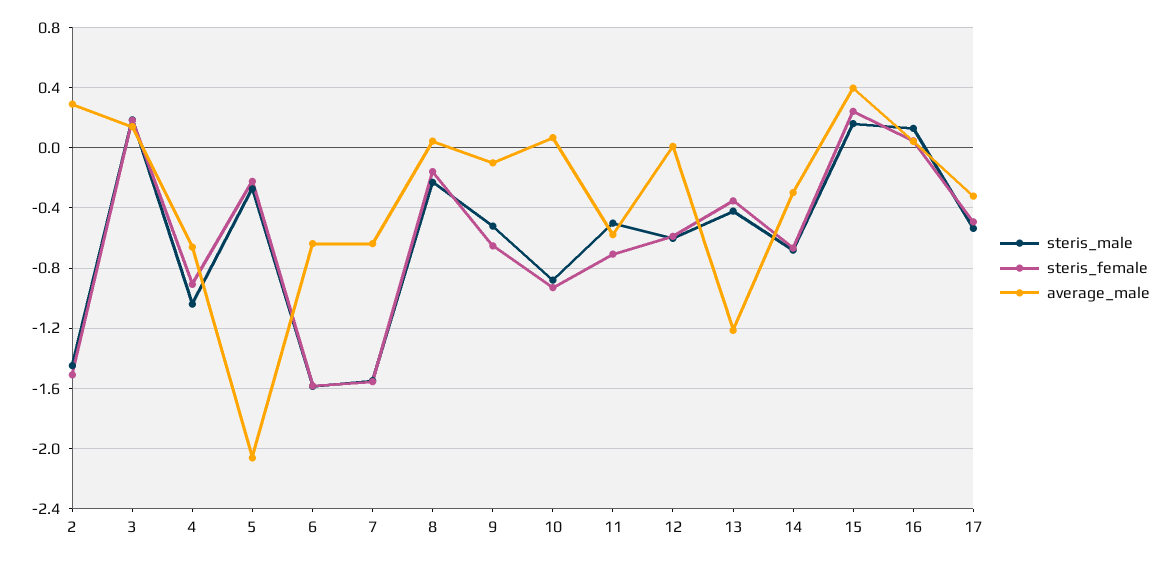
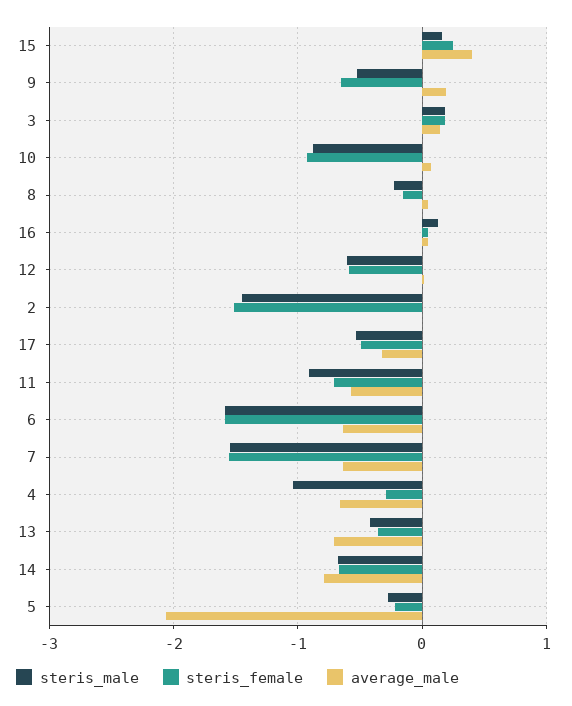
average_male, 2: 0.3 -> 0
steris_female, 4: -0.9 -> -0.3
average_male, 9: -0.1 -> 0.2
steris_male, 11: -0.5 -> -0.9
average_male, 13: -1.2 -> -0.7
average_male, 14: -0.3 -> -0.8

